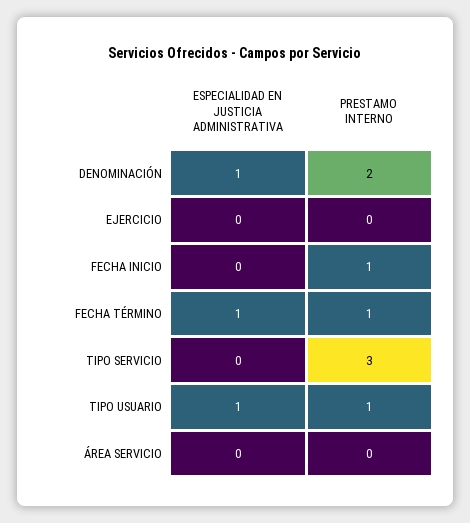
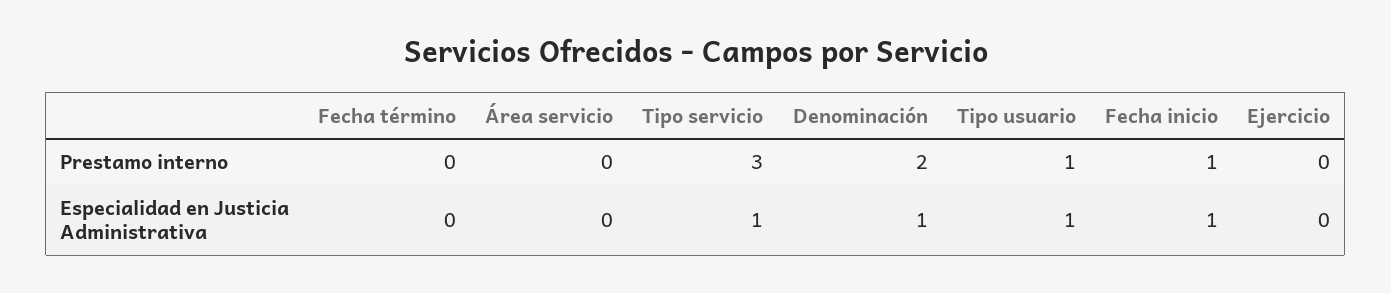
ESPECIALIDAD EN JUSTICIA ADMINISTRATIVA, FECHA INICIO: 0 -> 1
ESPECIALIDAD EN JUSTICIA ADMINISTRATIVA, FECHA TÉRMINO: 1 -> 0
PRESTAMO INTERNO, FECHA TÉRMINO: 1 -> 0
ESPECIALIDAD EN JUSTICIA ADMINISTRATIVA, TIPO SERVICIO: 0 -> 1

